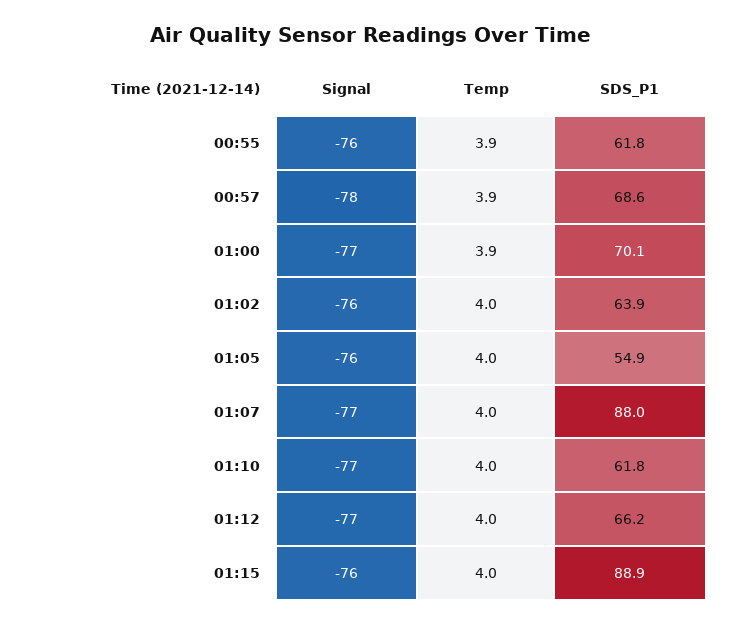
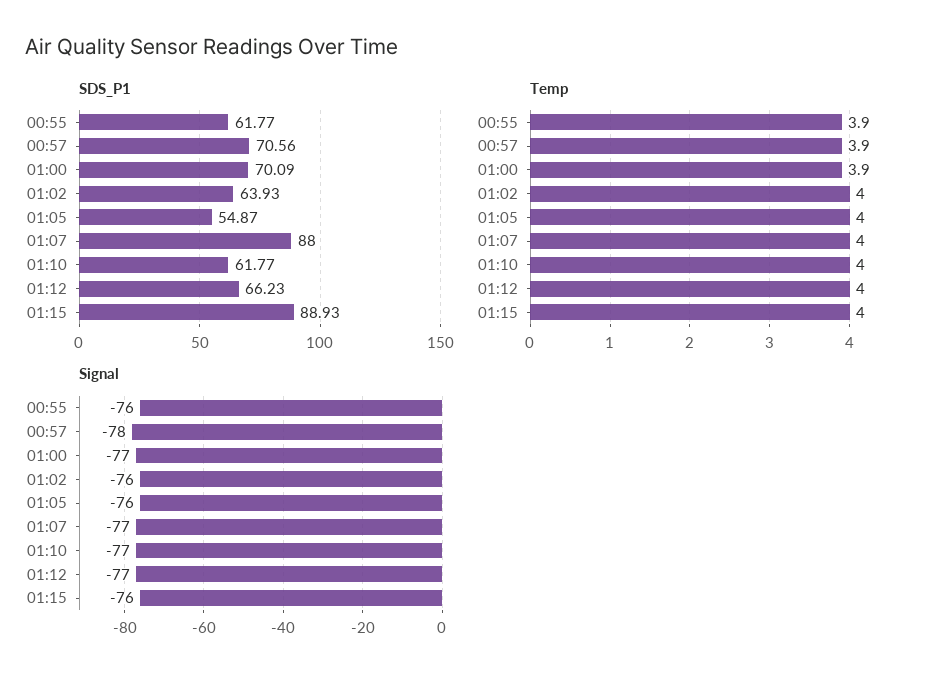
SDS_P1, 00:57: 68.6 -> 70.56

